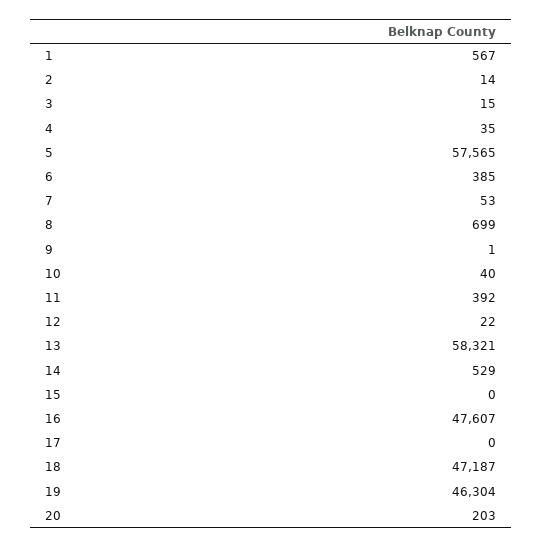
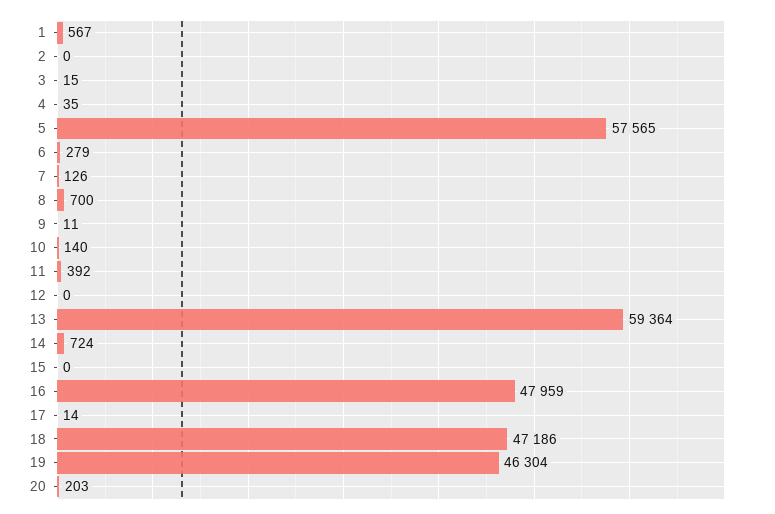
2: 14 -> 0
6: 385 -> 279
7: 53 -> 126
8: 699 -> 700
9: 1 -> 11
10: 40 -> 140
12: 22 -> 0
13: 58321 -> 59364
14: 529 -> 724
16: 47607 -> 47959
17: 0 -> 14
18: 47187 -> 47186

